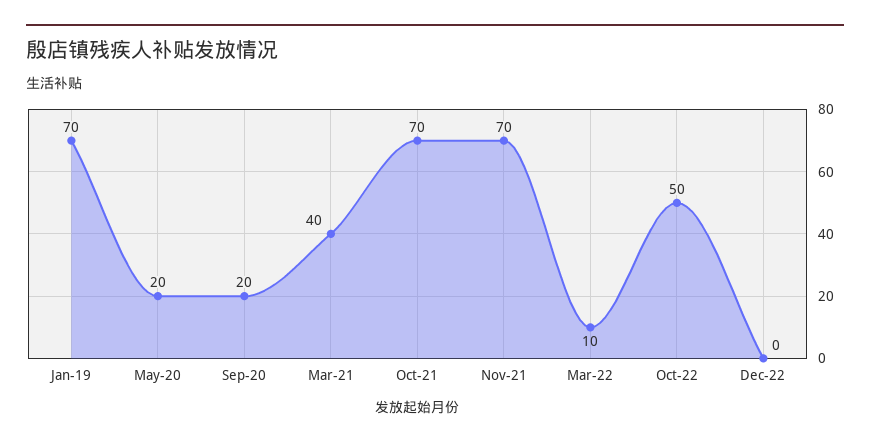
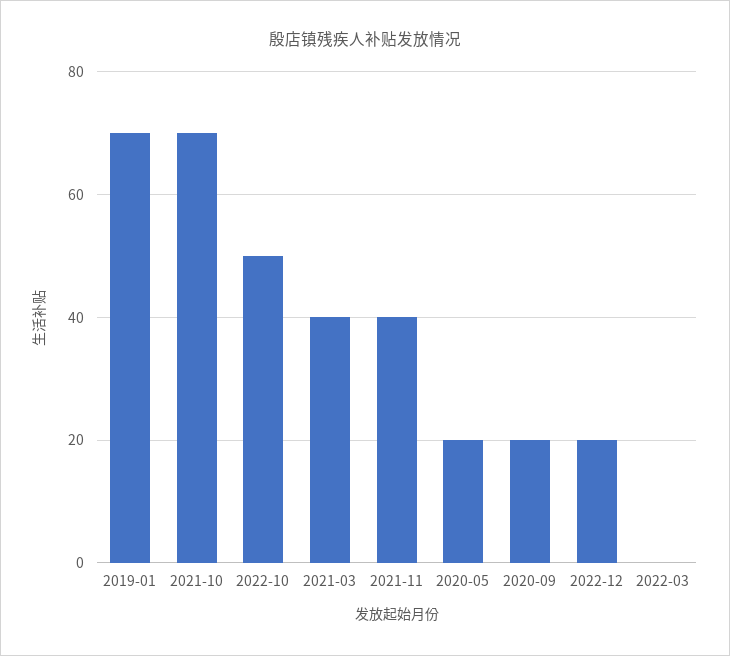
Nov-21: 70 -> 40
Mar-22: 10 -> 0
Dec-22: 0 -> 20

